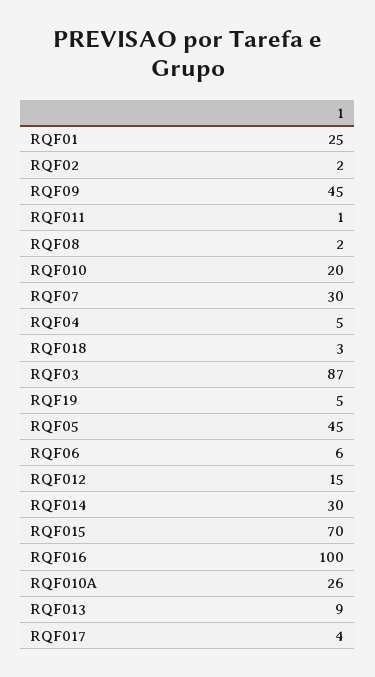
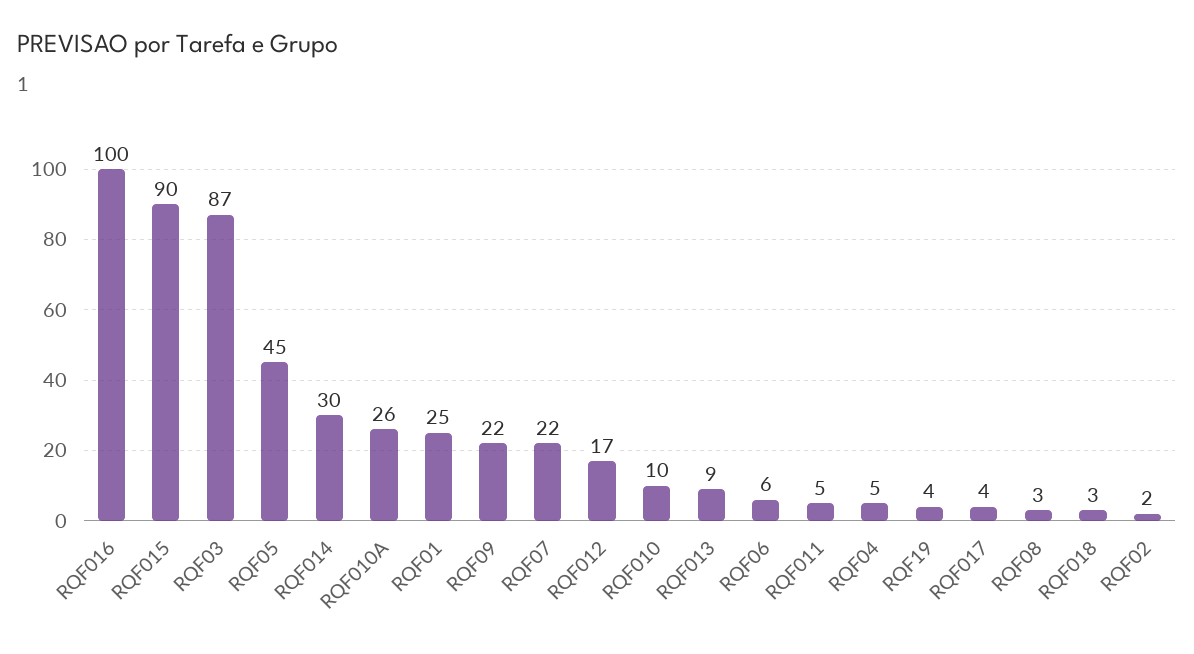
RQF09: 45 -> 22
RQF011: 1 -> 5
RQF08: 2 -> 3
RQF010: 20 -> 10
RQF07: 30 -> 22
RQF19: 5 -> 4
RQF012: 15 -> 17
RQF015: 70 -> 90

